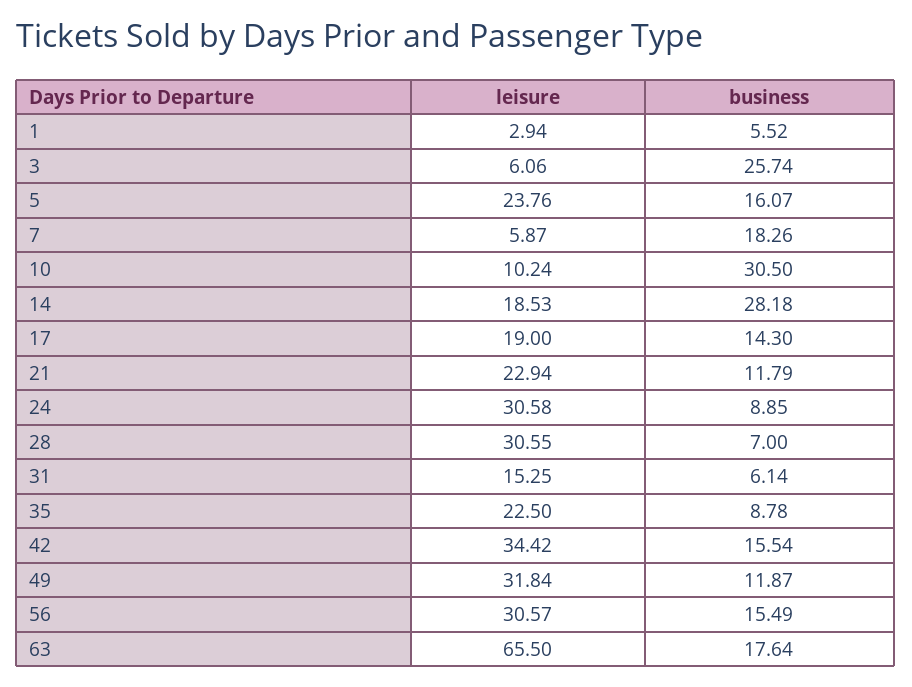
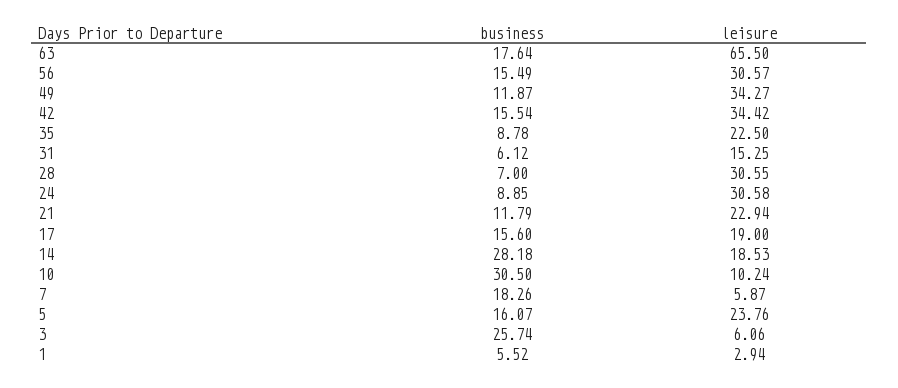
business, 17: 14.3 -> 15.6
business, 31: 6.14 -> 6.12
leisure, 49: 31.84 -> 34.27

